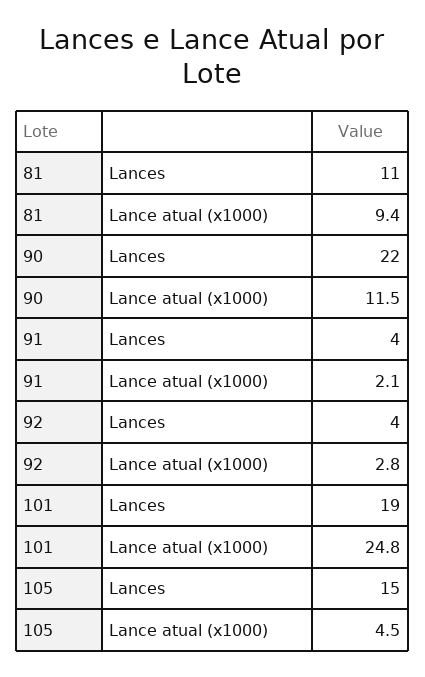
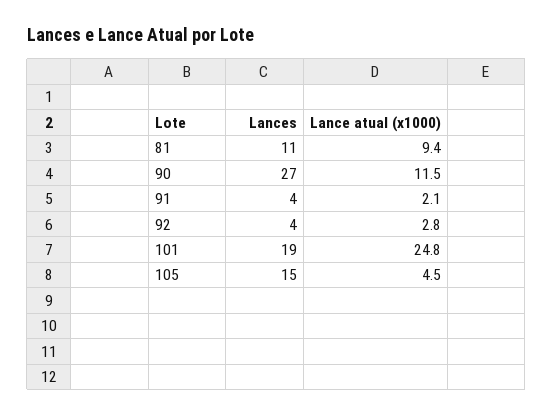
90, Lances: 22 -> 27

